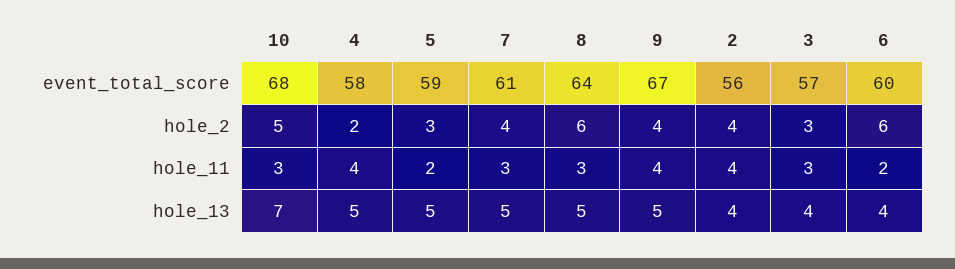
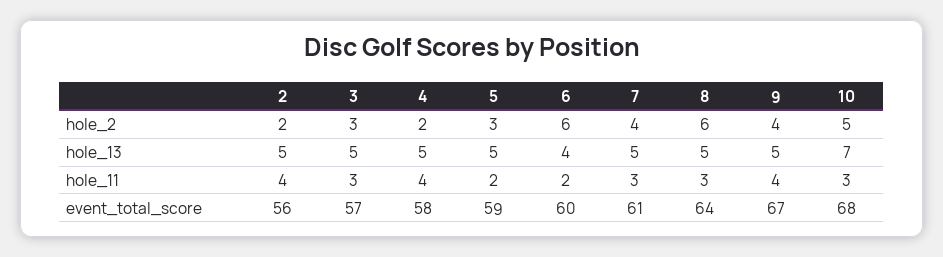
2, hole_2: 4 -> 2
2, hole_13: 4 -> 5
3, hole_13: 4 -> 5

